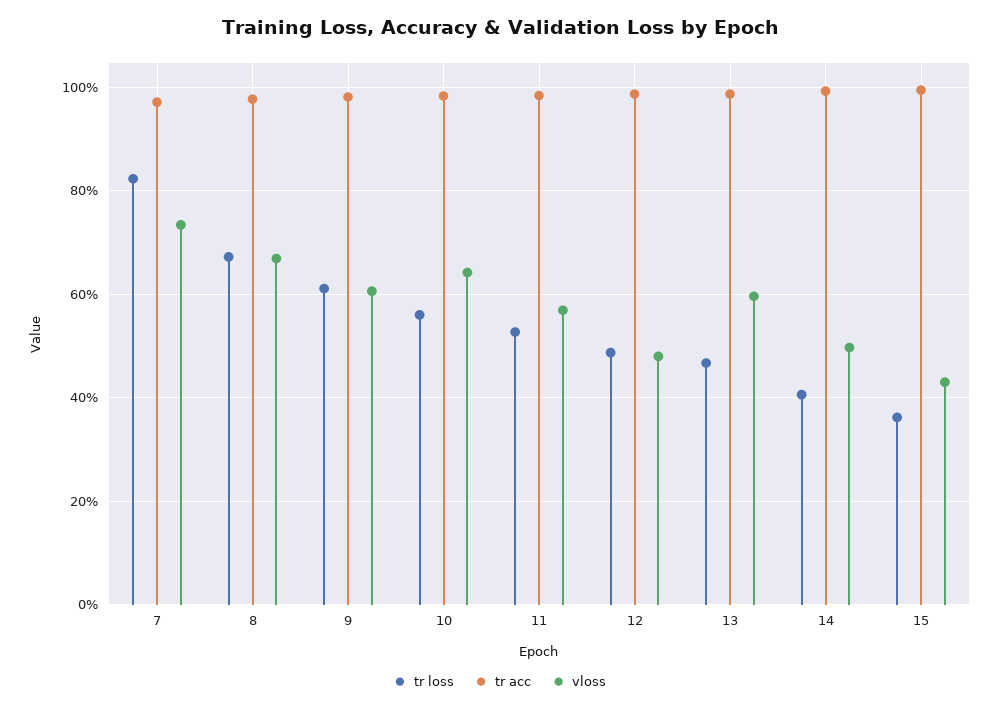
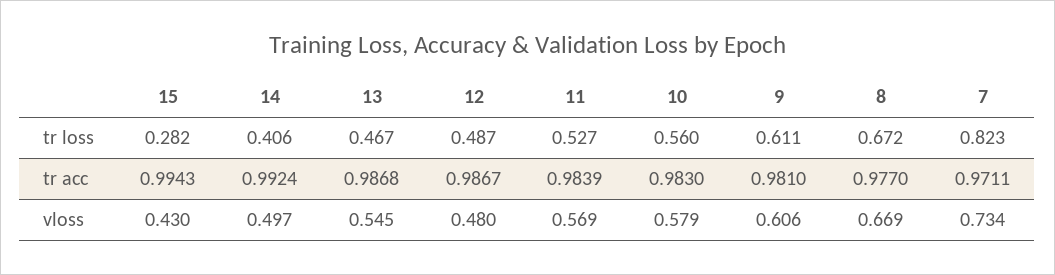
vloss, 10: 0.64 -> 0.579
vloss, 13: 0.6 -> 0.545
tr loss, 15: 0.36 -> 0.282

